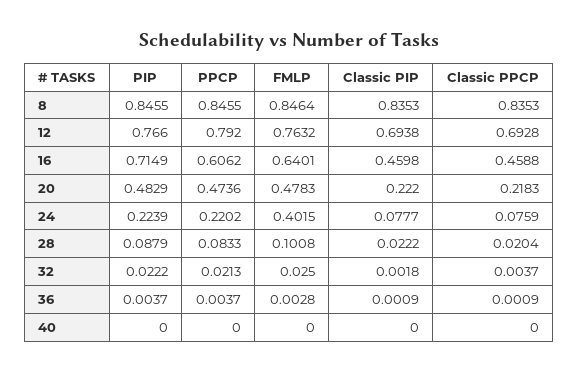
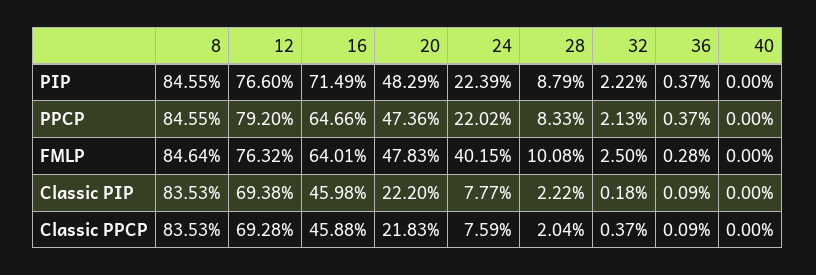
PPCP, 16: 0.6062 -> 0.6466

